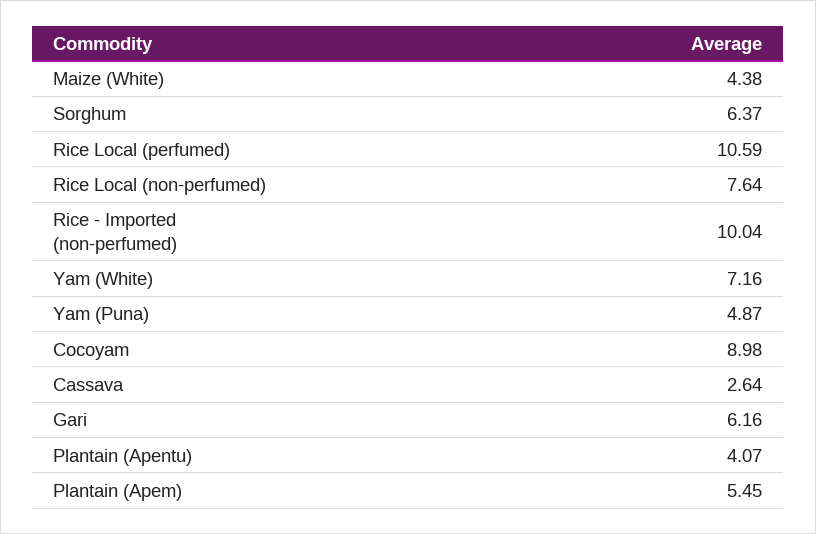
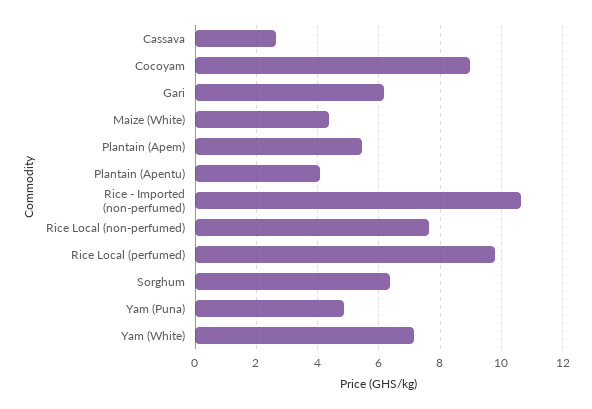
Rice Local (perfumed): 10.59 -> 9.8
Rice - Imported (non-perfumed): 10.04 -> 10.6

